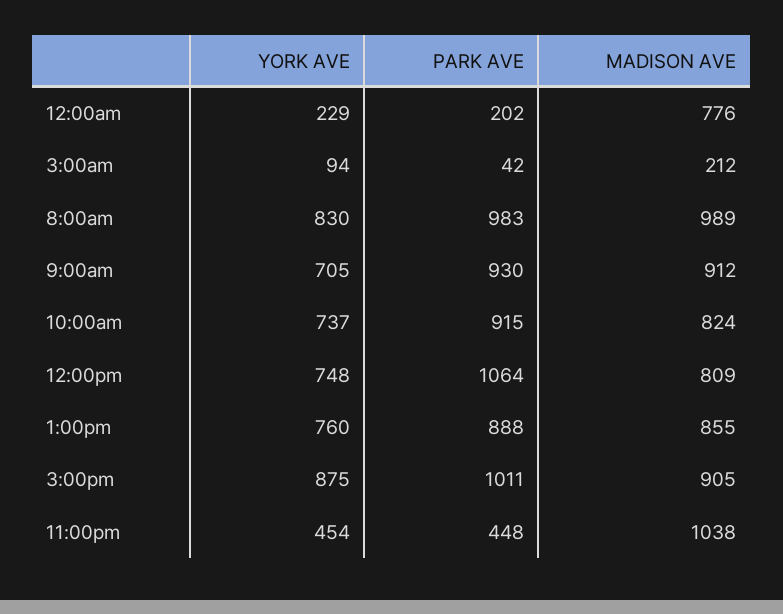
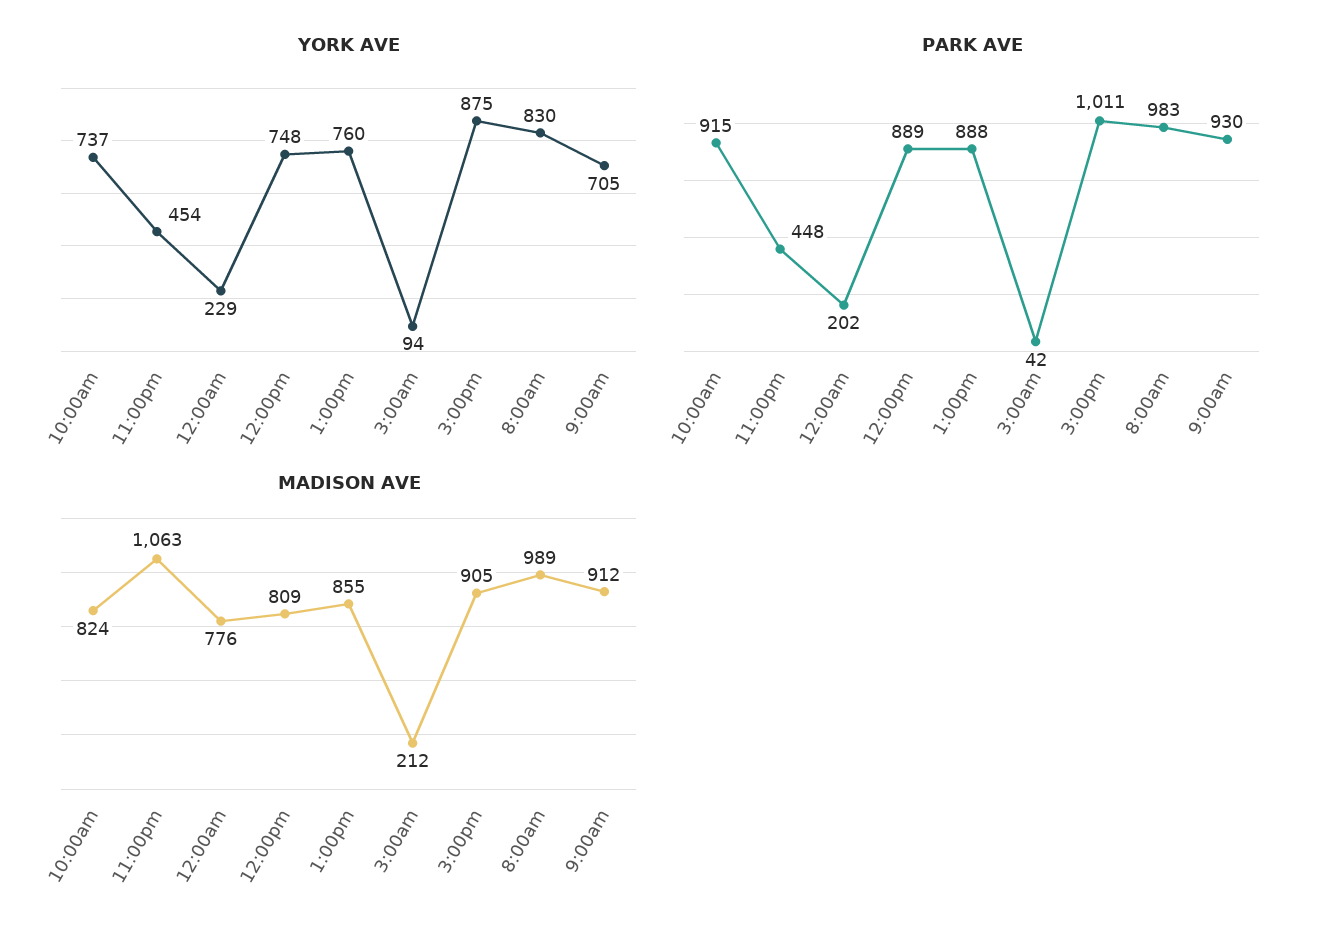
PARK AVE, 12:00pm: 1064 -> 889
MADISON AVE, 11:00pm: 1038 -> 1063

